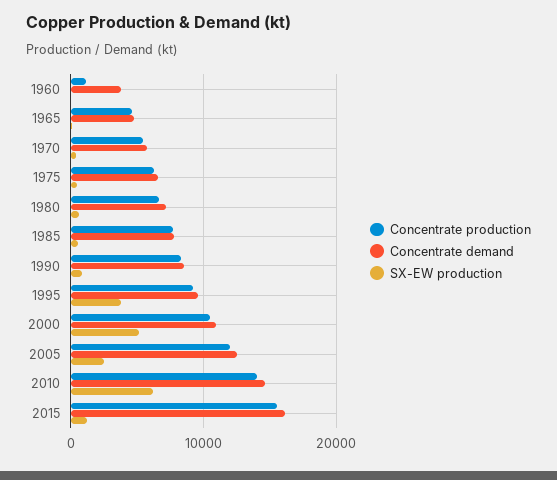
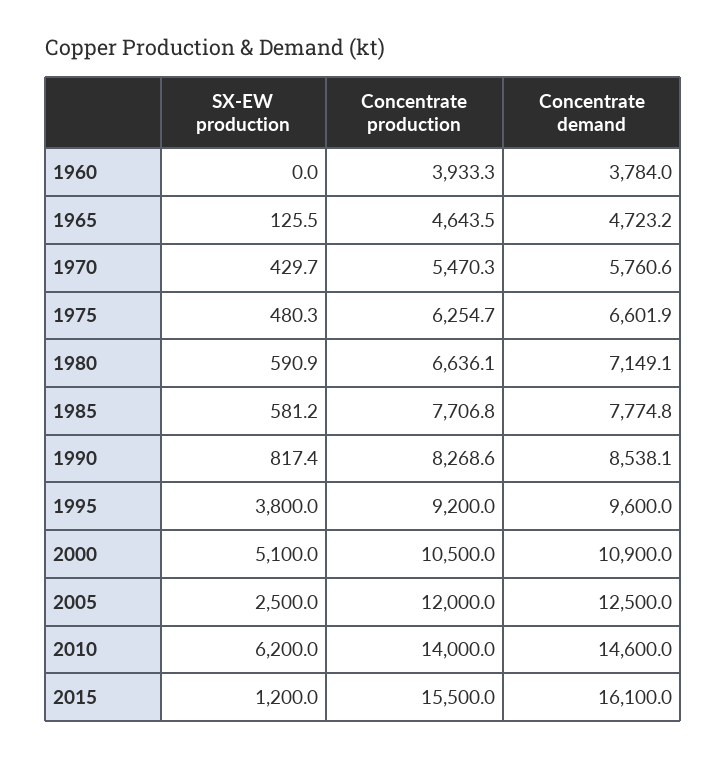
Concentrate production, 1960: 1000 -> 3933.3

